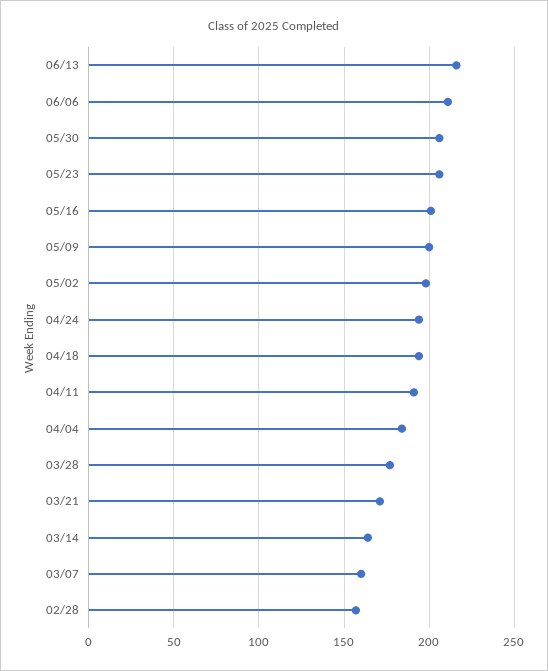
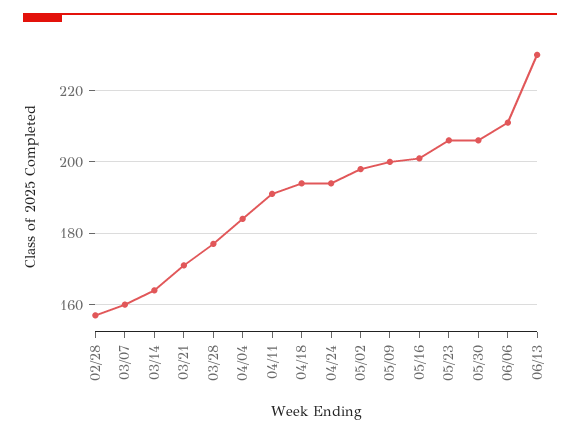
06/13: 215 -> 230

